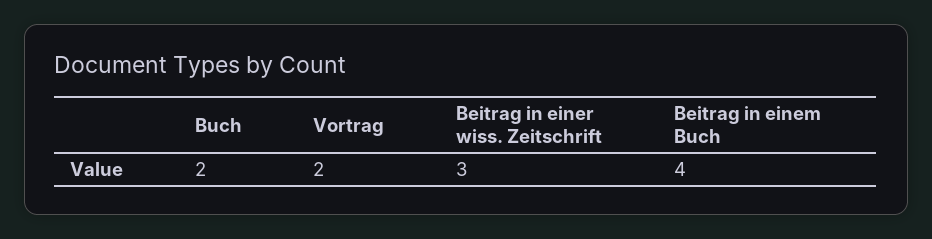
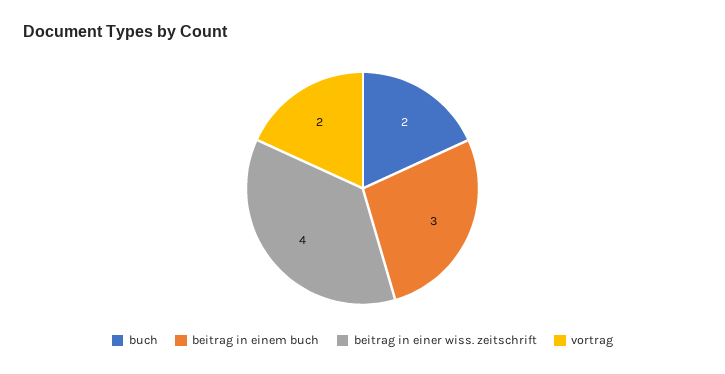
Beitrag in einer wiss. Zeitschrift: 3 -> 4
Beitrag in einem Buch: 4 -> 3

